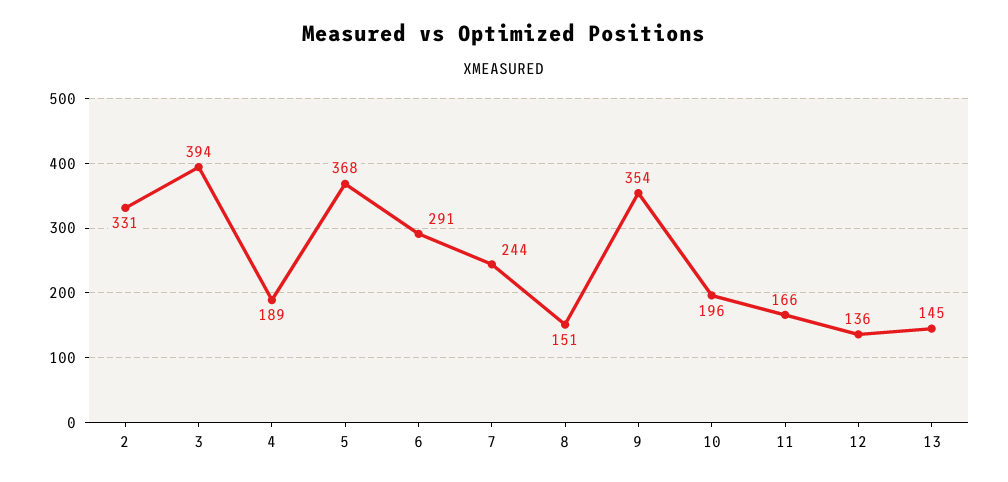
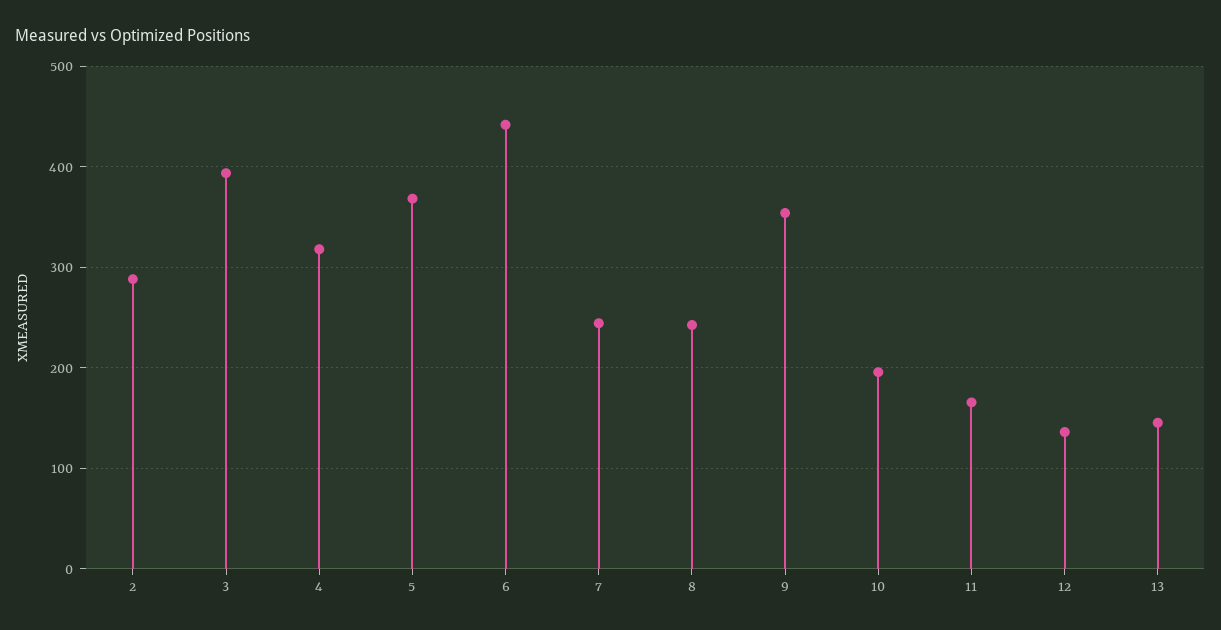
2: 331 -> 290
4: 189 -> 320
6: 291 -> 440
8: 151 -> 240

